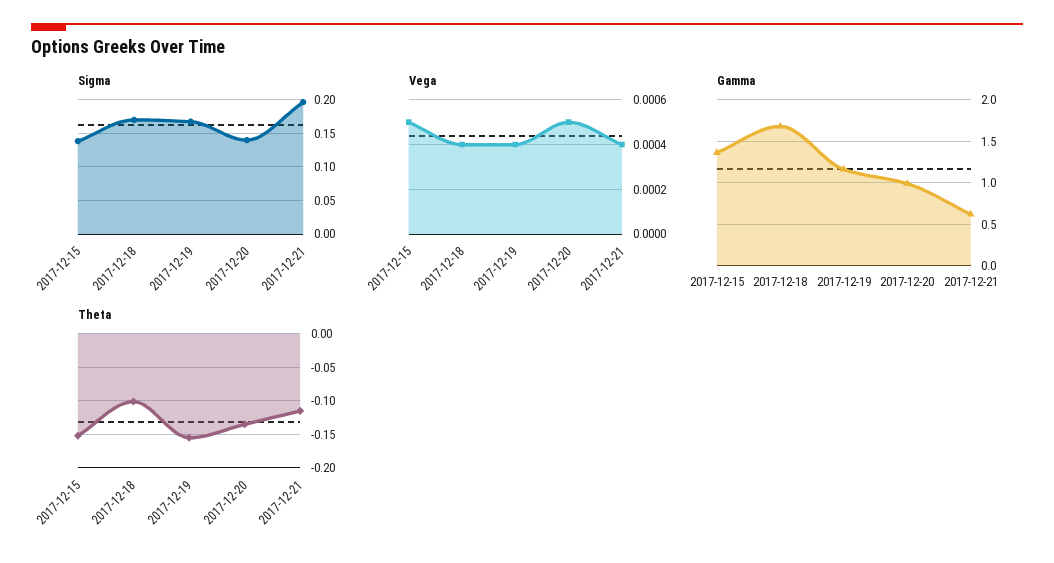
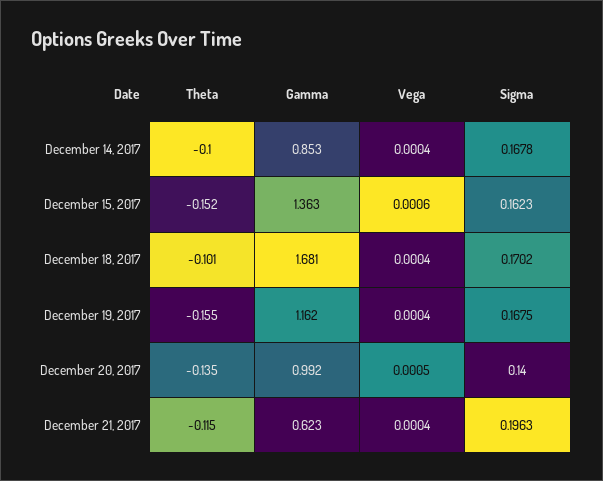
Sigma, 2017-12-15: 0.14 -> 0.1623
Vega, 2017-12-15: 0.0005 -> 0.0006
Theta, December 14, 2017: none -> -0.1
Gamma, December 14, 2017: none -> 0.853
Vega, December 14, 2017: none -> 0.0004
Sigma, December 14, 2017: none -> 0.1678

